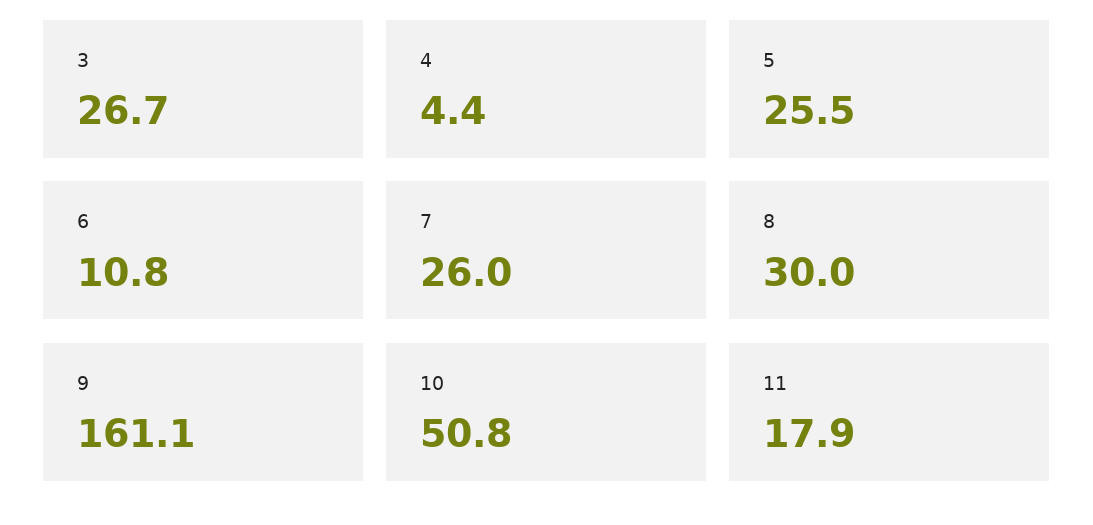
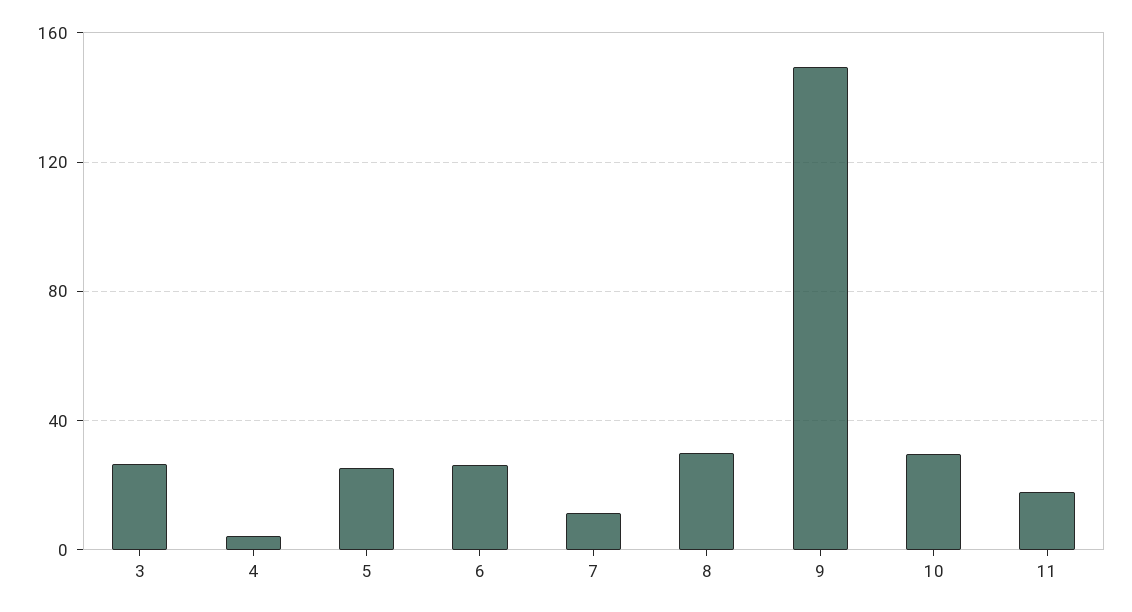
6: 10.8 -> 25
7: 26 -> 10
9: 161.1 -> 150
10: 50.8 -> 30

